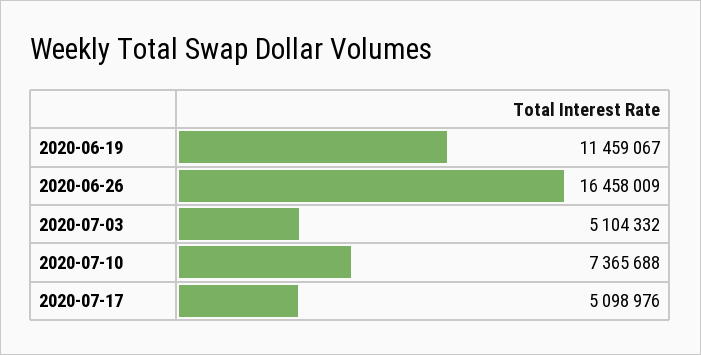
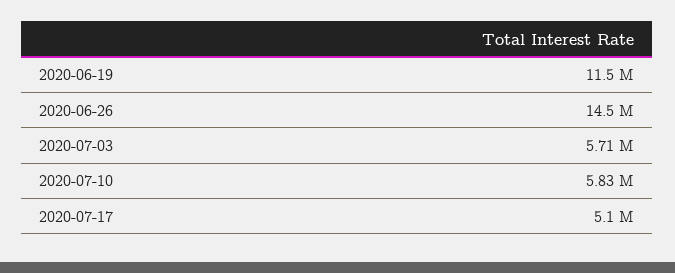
2020-06-26: 16458009 -> 14500000
2020-07-03: 5104332 -> 5710000
2020-07-10: 7365688 -> 5830000

